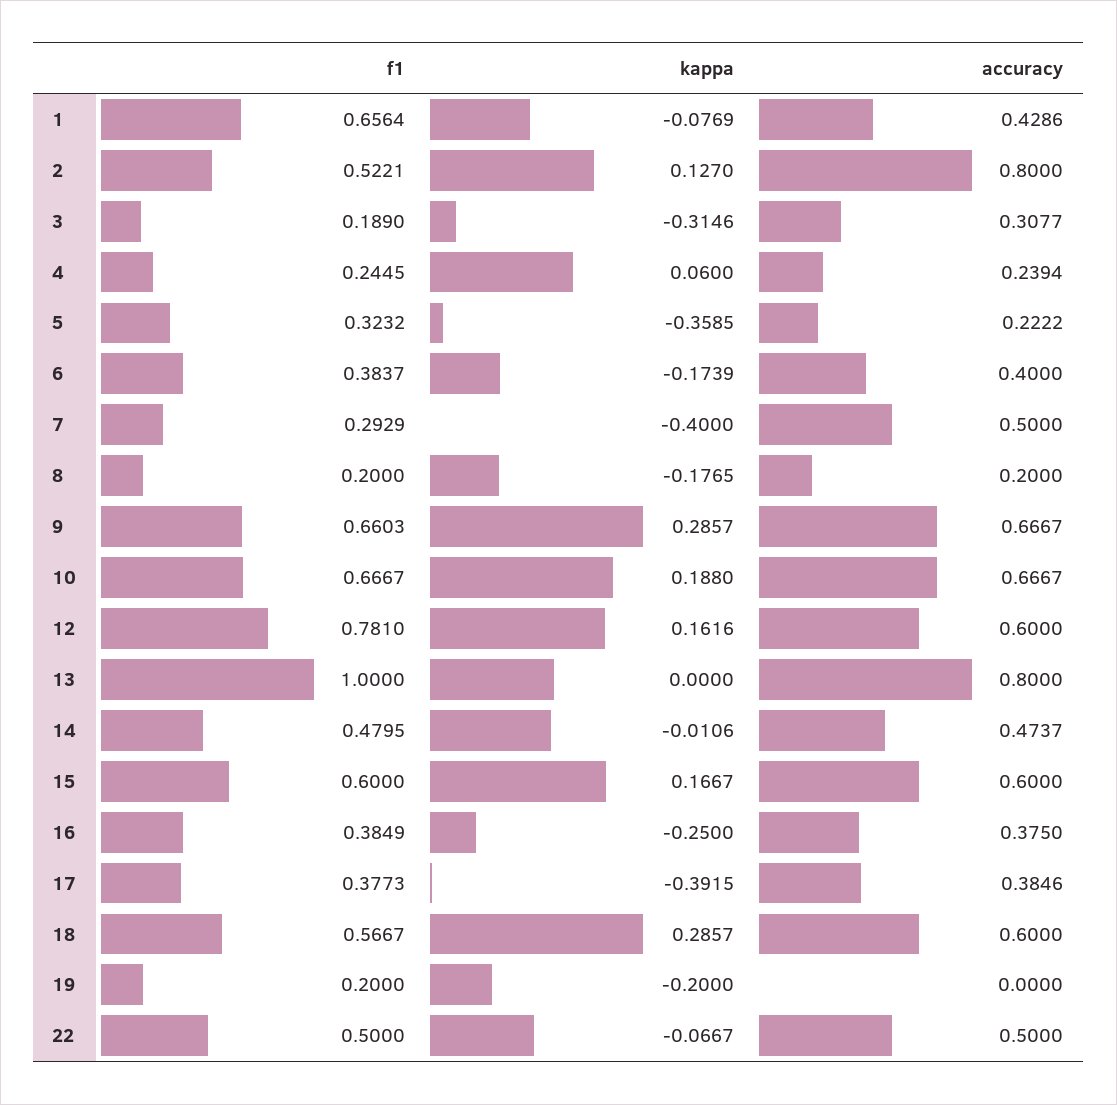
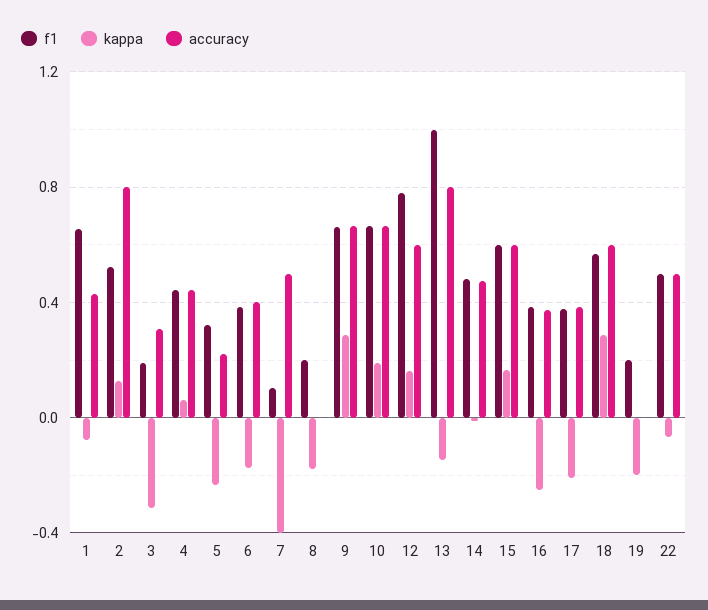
f1, 4: 0.2445 -> 0.45
accuracy, 4: 0.2394 -> 0.45
kappa, 5: -0.3585 -> -0.25
f1, 7: 0.2929 -> 0.1
accuracy, 8: 0.2 -> 0
kappa, 13: 0 -> -0.15
kappa, 17: -0.3915 -> -0.2

